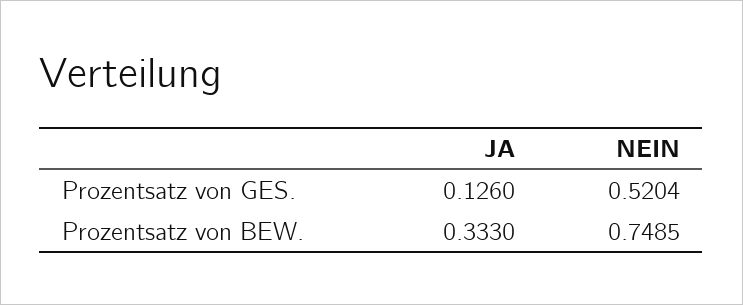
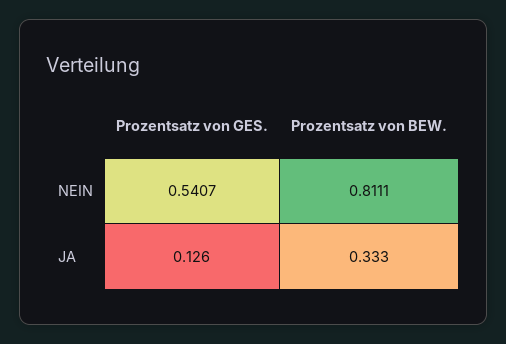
NEIN, Prozentsatz von GES.: 0.5204 -> 0.5407
NEIN, Prozentsatz von BEW.: 0.7485 -> 0.8111

